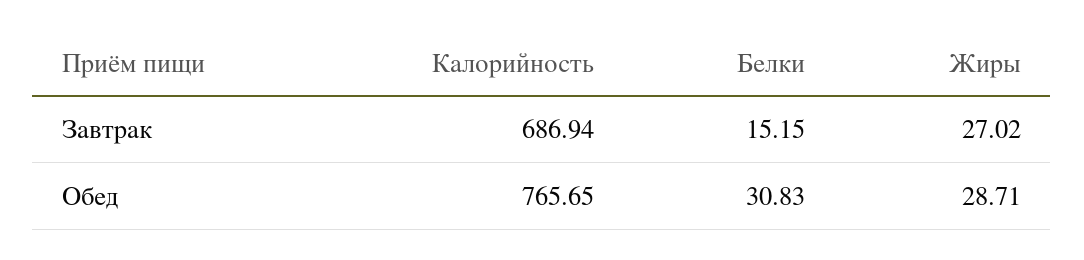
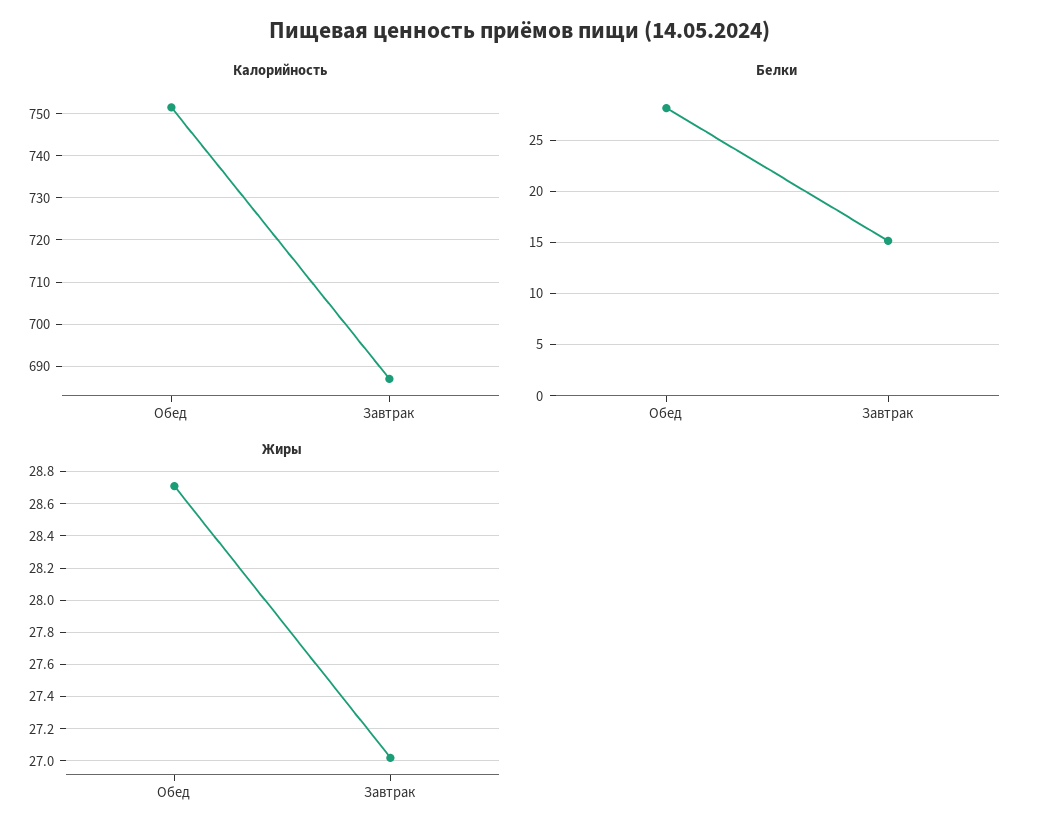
Калорийность, Обед: 765.65 -> 752
Белки, Обед: 30.83 -> 28

